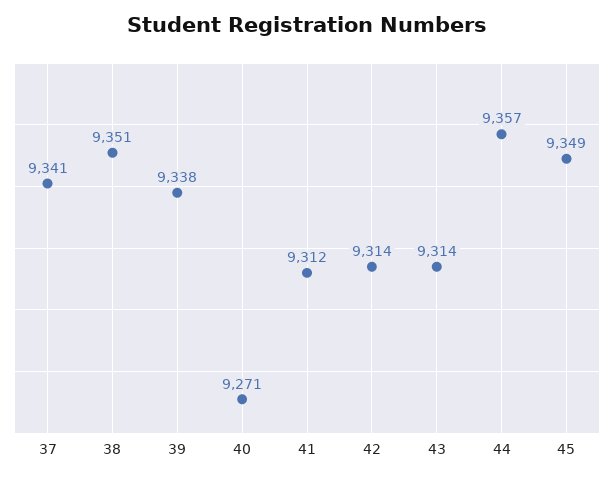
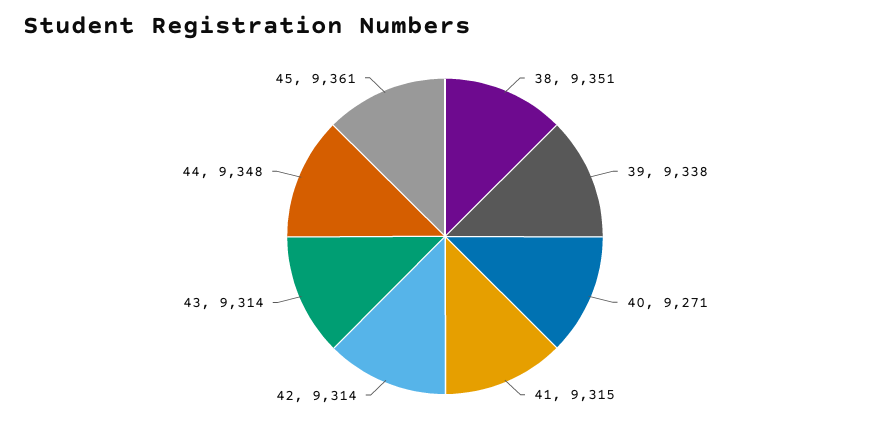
37: 9341 -> none
41: 9312 -> 9315
44: 9357 -> 9348
45: 9349 -> 9361

